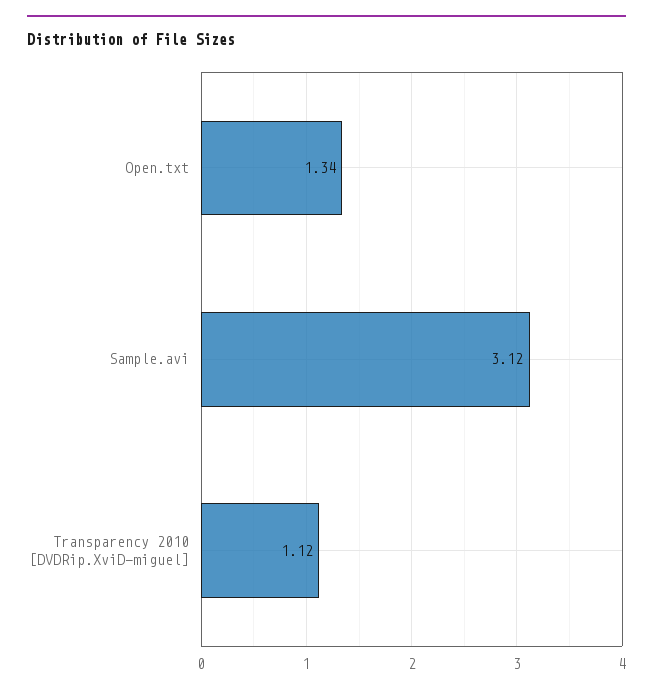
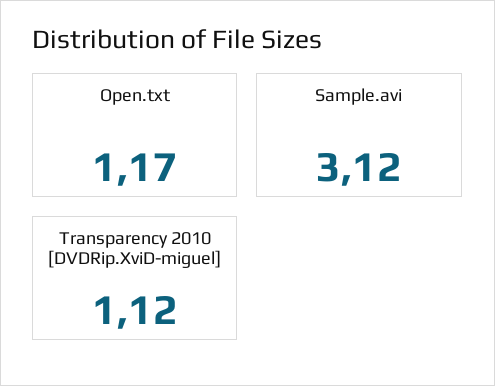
Open.txt: 1.34 -> 1.17

